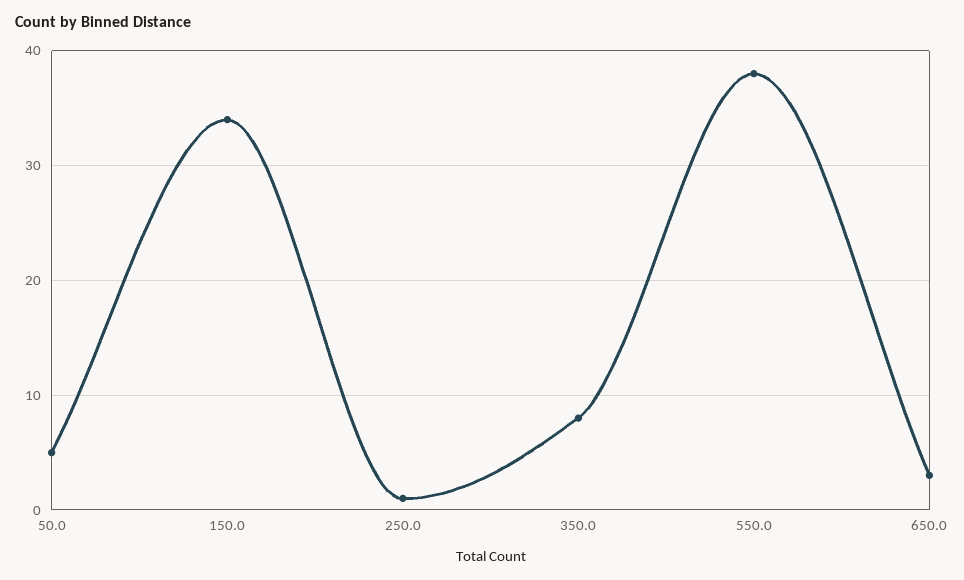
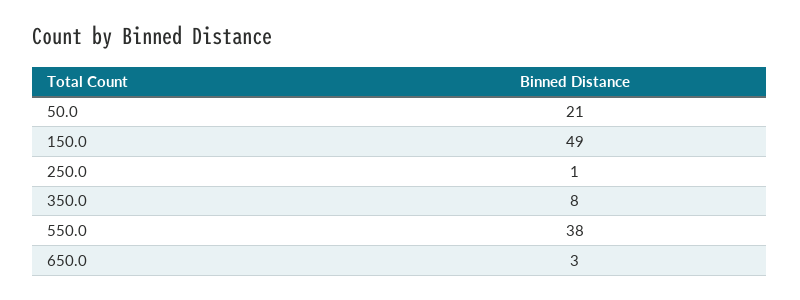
50.0: 5 -> 21
150.0: 34 -> 49

